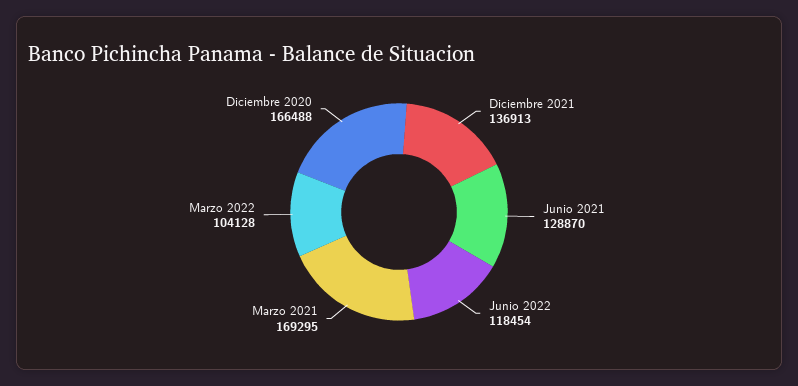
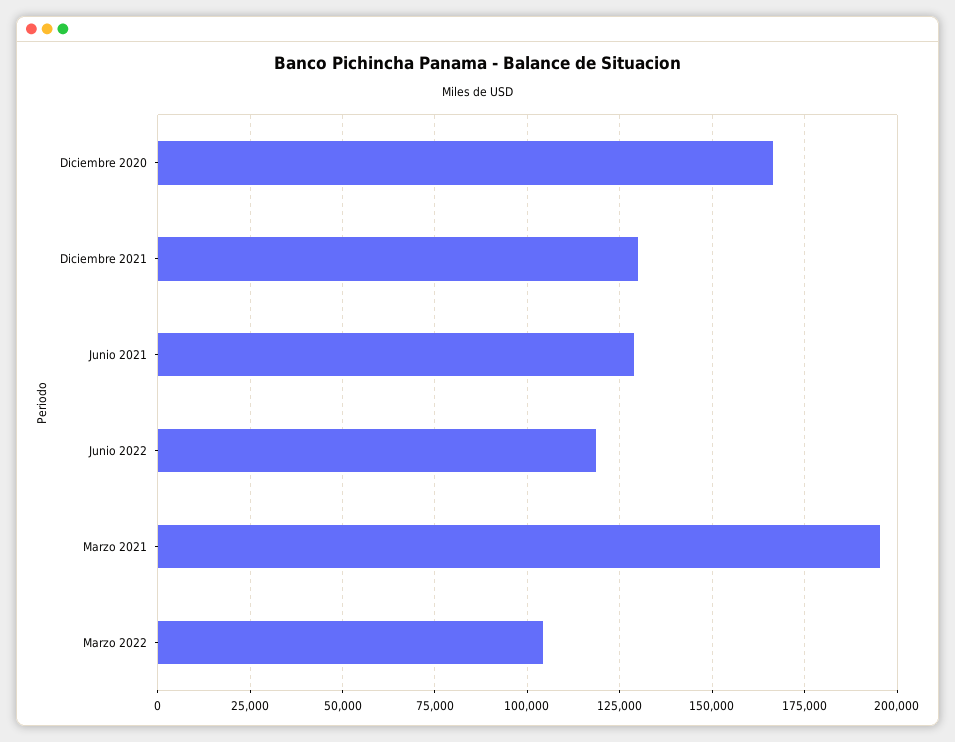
Diciembre 2021: 136913 -> 130000
Marzo 2021: 169295 -> 195000

